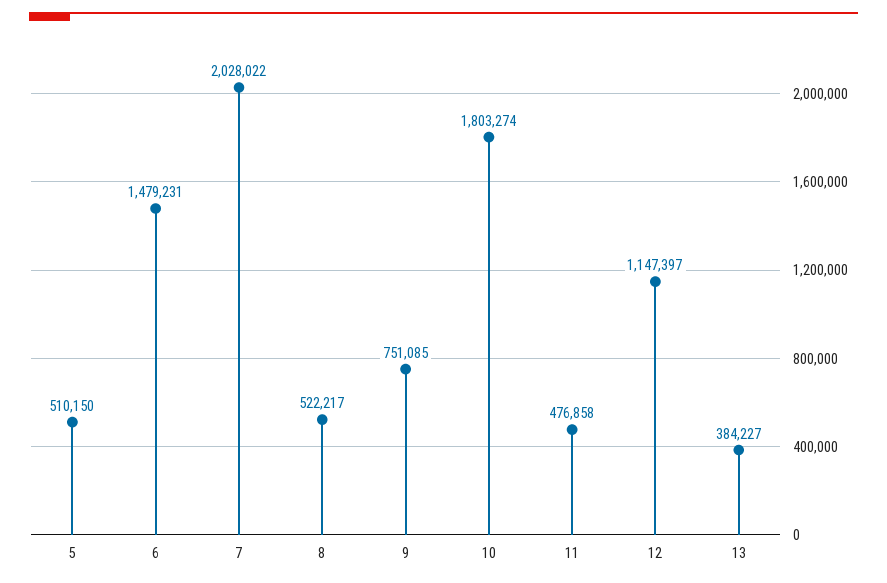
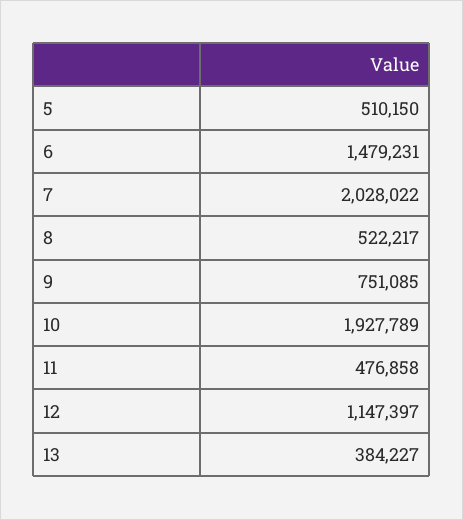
10: 1803274 -> 1927789

